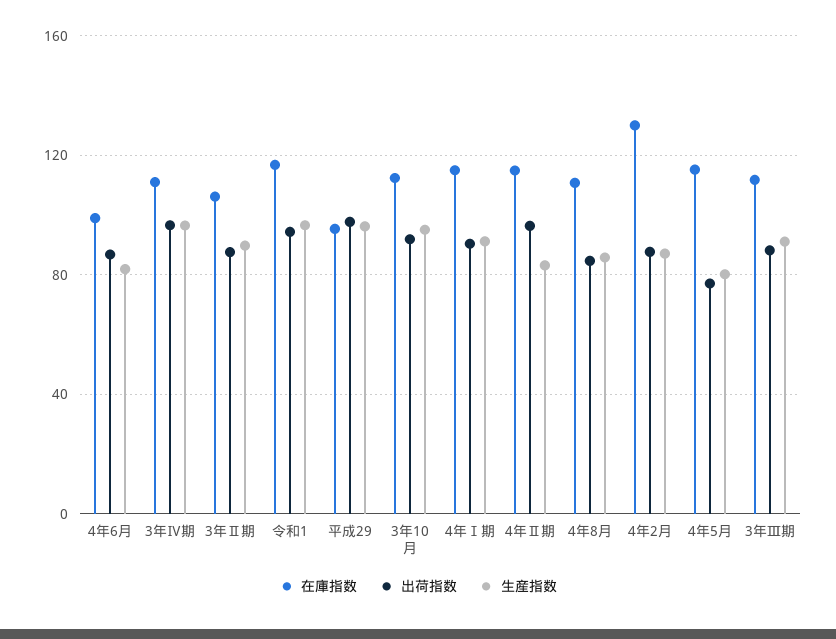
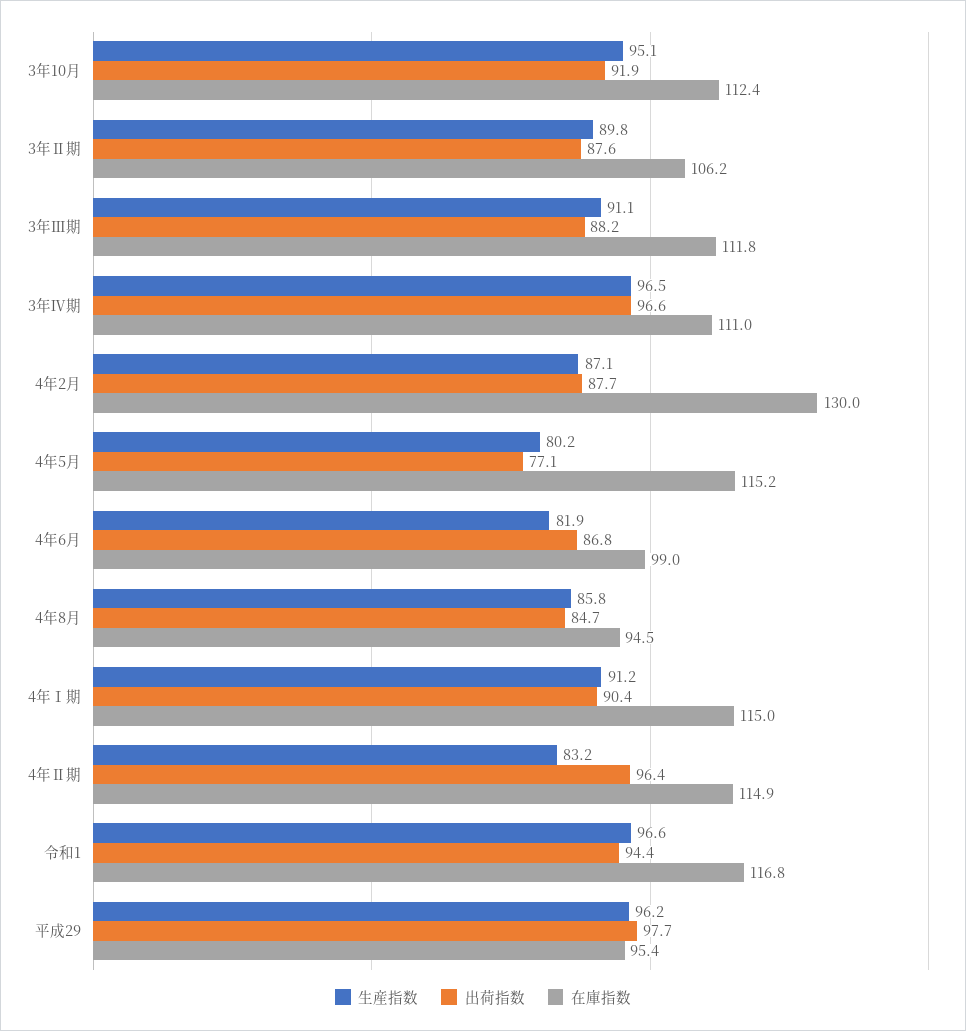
在庫指数, 4年8月: 110 -> 94.5

